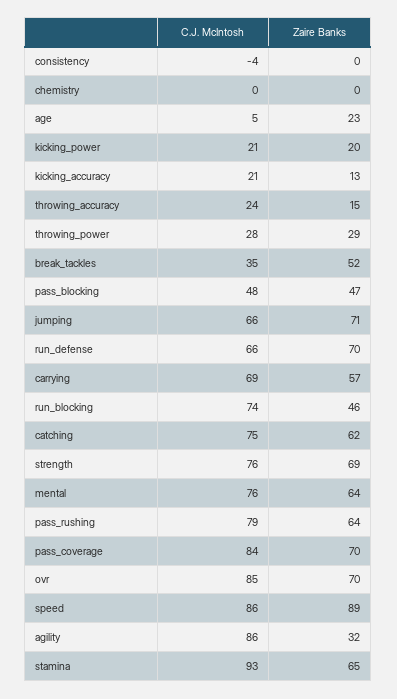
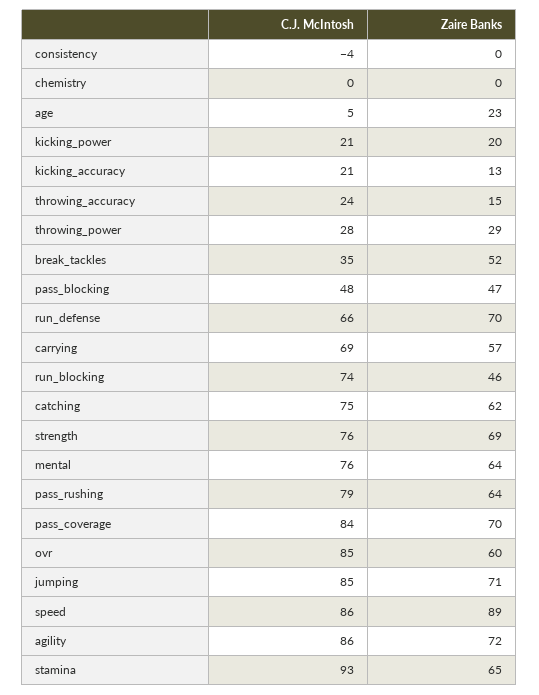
C.J. McIntosh, jumping: 66 -> 85
Zaire Banks, ovr: 70 -> 60
Zaire Banks, agility: 32 -> 72

